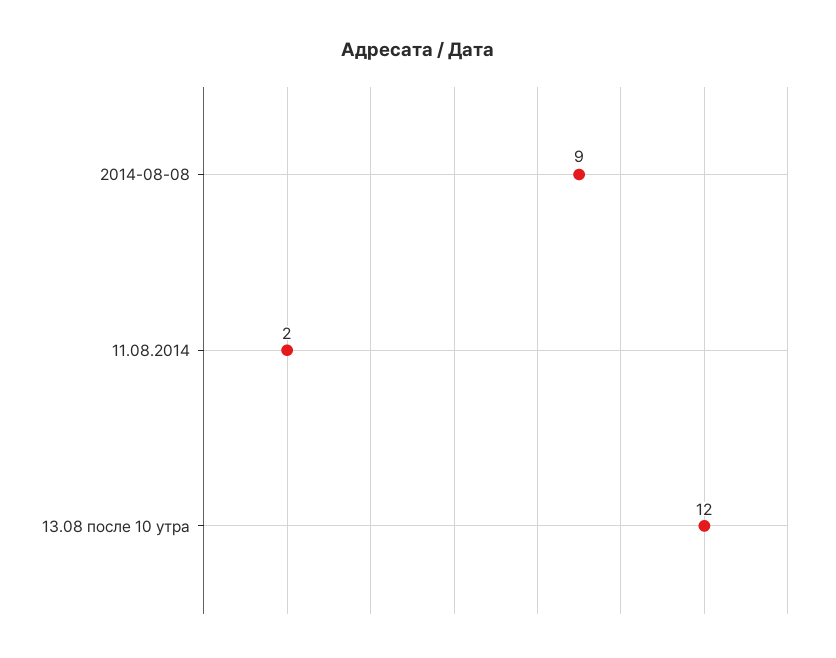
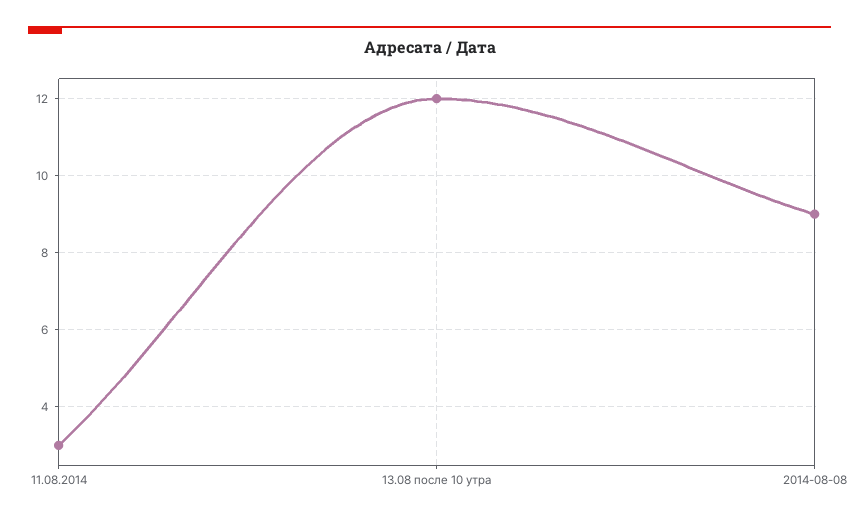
11.08.2014: 2 -> 3

